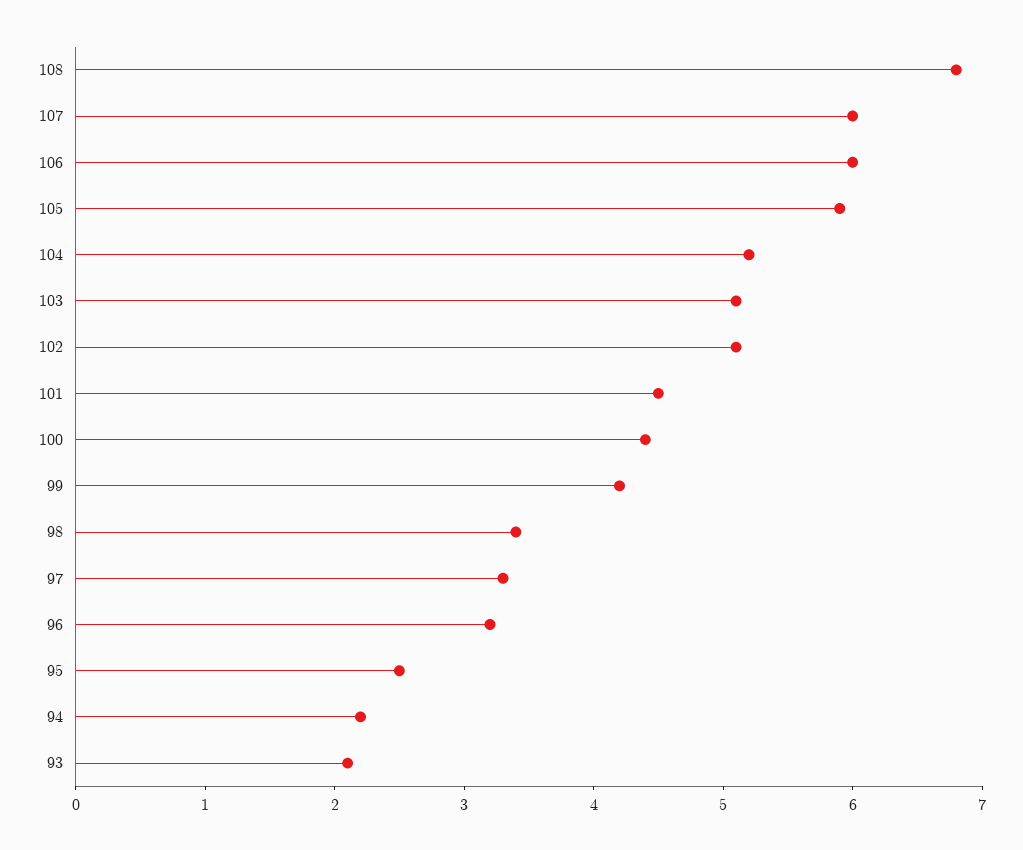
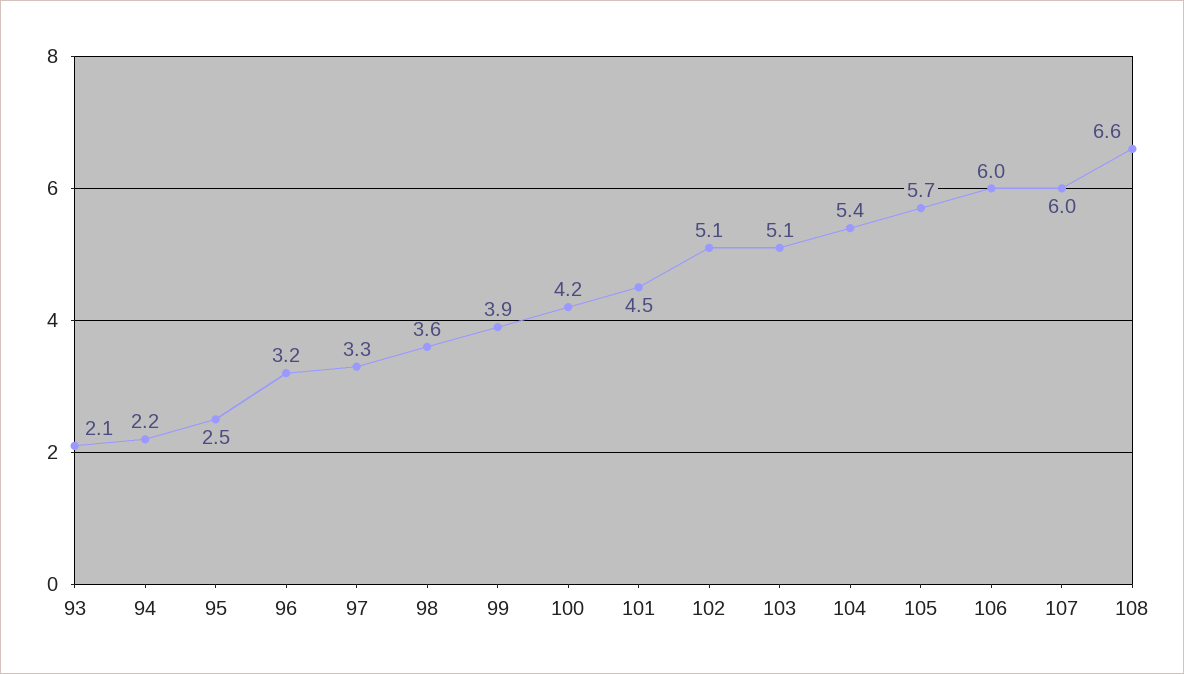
108: 6.8 -> 6.6
105: 5.9 -> 5.7
104: 5.2 -> 5.4
100: 4.4 -> 4.2
99: 4.2 -> 3.9
98: 3.4 -> 3.6

